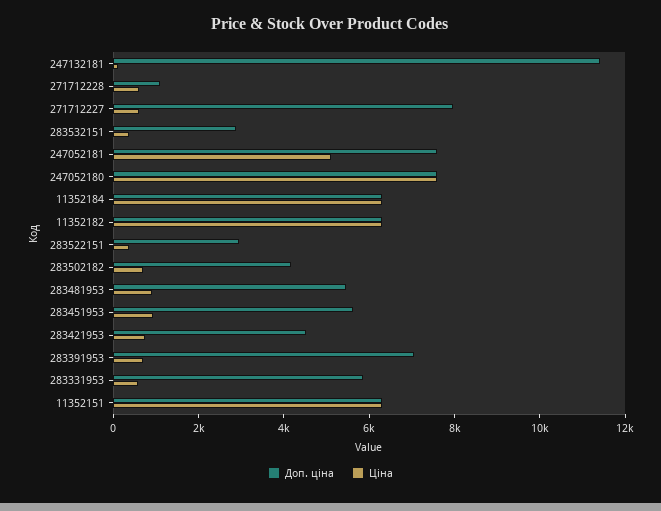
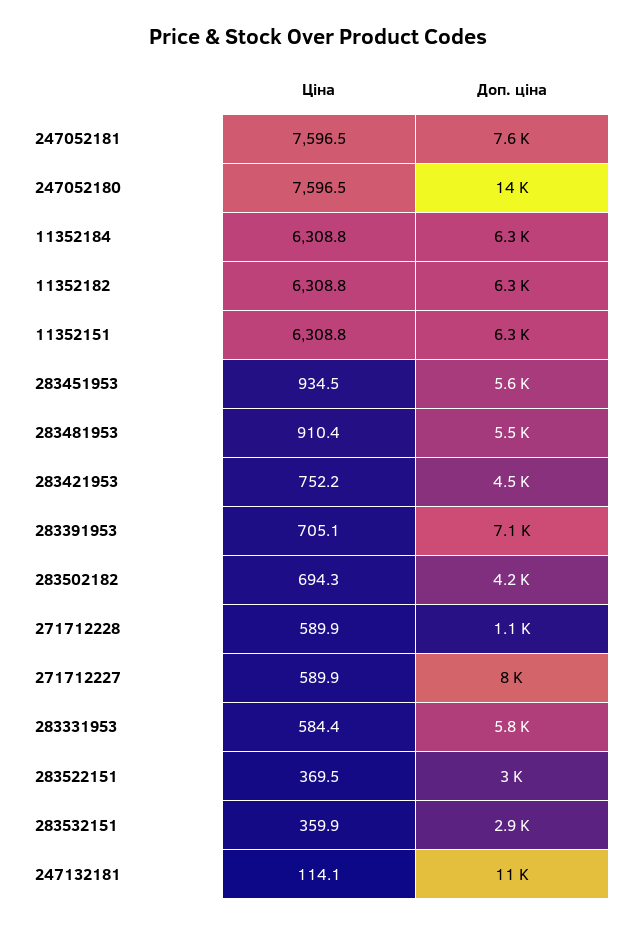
Ціна, 247052181: 5000 -> 7596.5
Доп. ціна, 247052180: 7500 -> 14000

